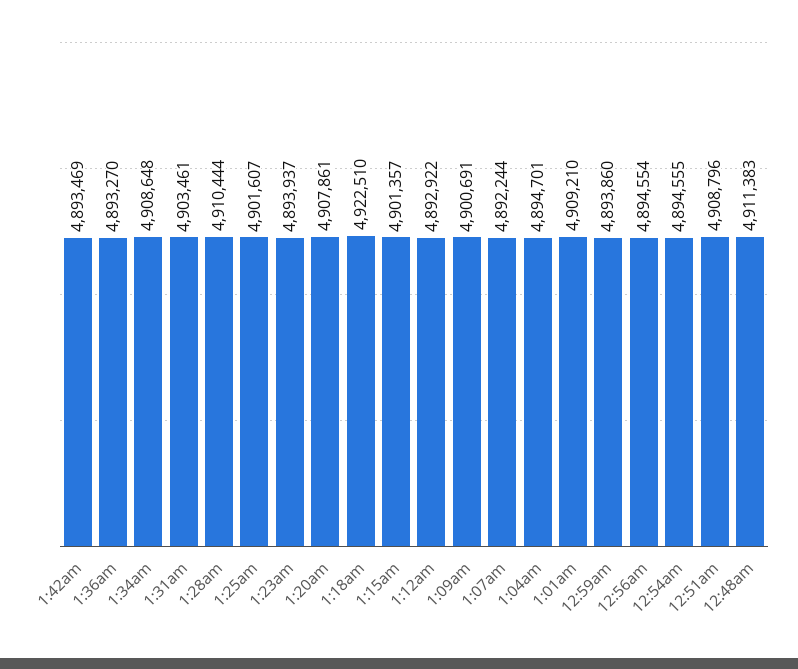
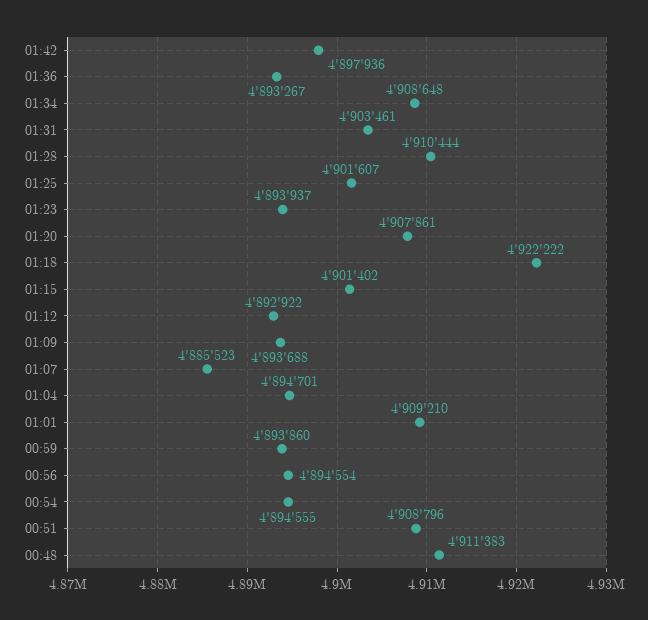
1:42am: 4893469 -> 4897936
1:36am: 4893270 -> 4893267
1:18am: 4922510 -> 4922222
1:15am: 4901357 -> 4901402
1:09am: 4900691 -> 4893688
1:07am: 4892244 -> 4885523

